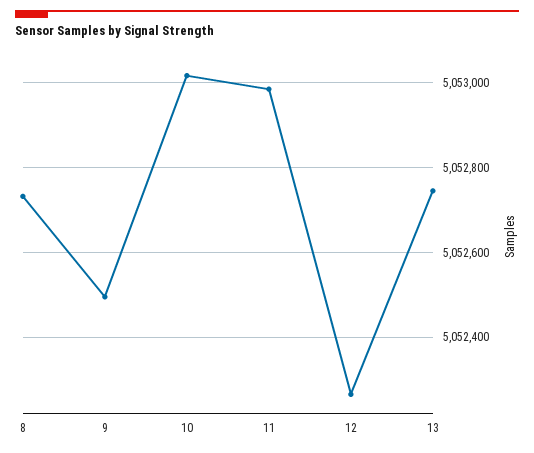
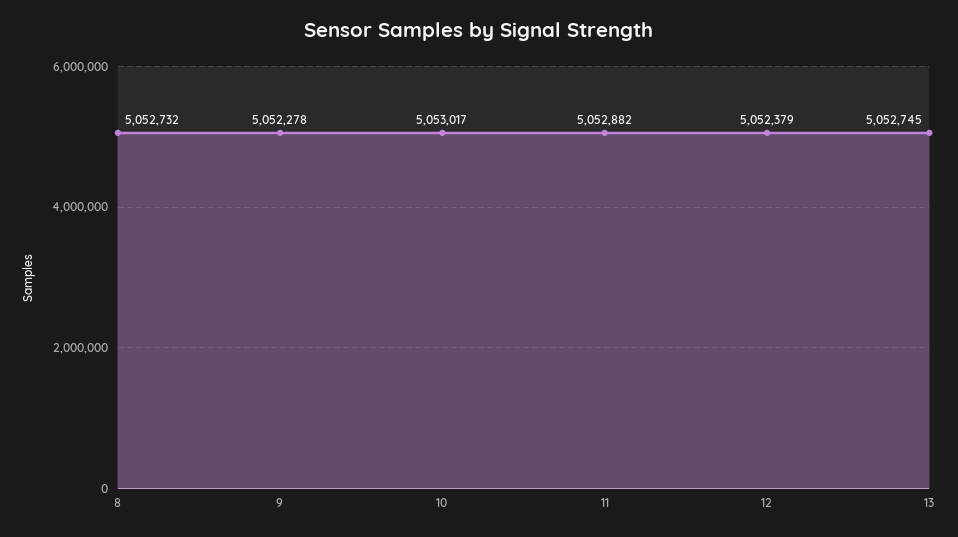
9: 5052500 -> 5052278
11: 5052980 -> 5052882
12: 5052260 -> 5052379

